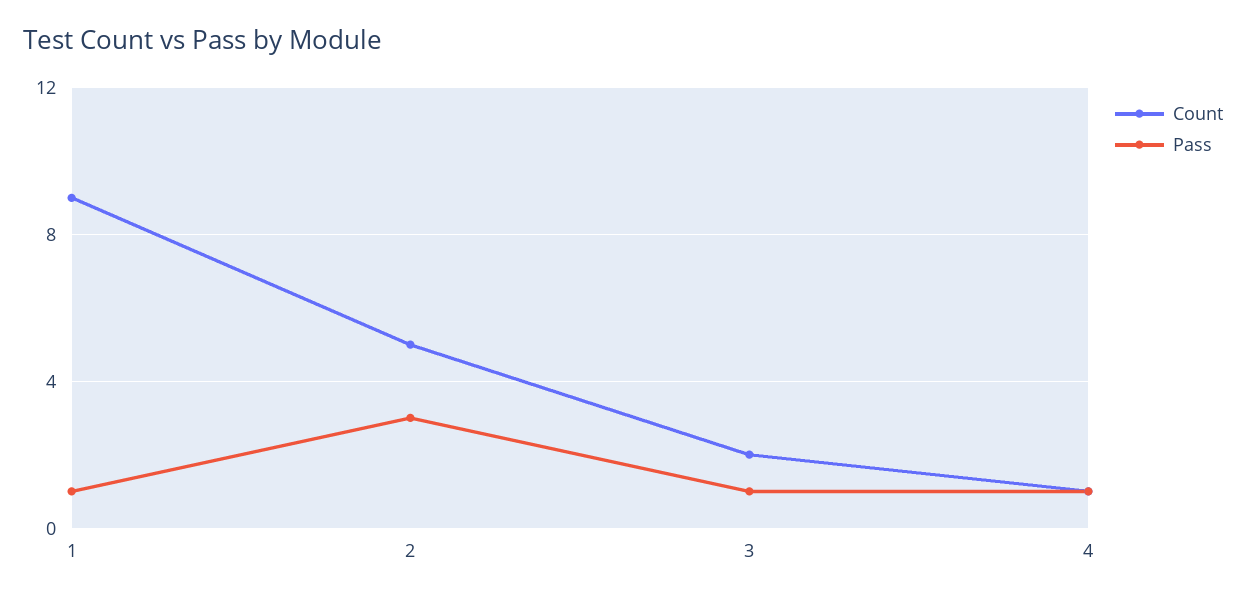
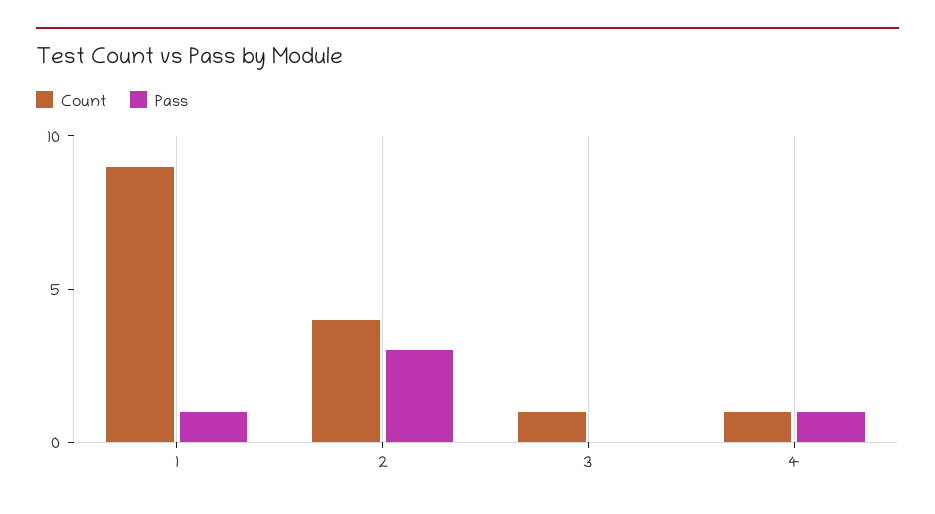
Count, 2: 5 -> 4
Count, 3: 2 -> 1
Pass, 3: 1 -> 0

